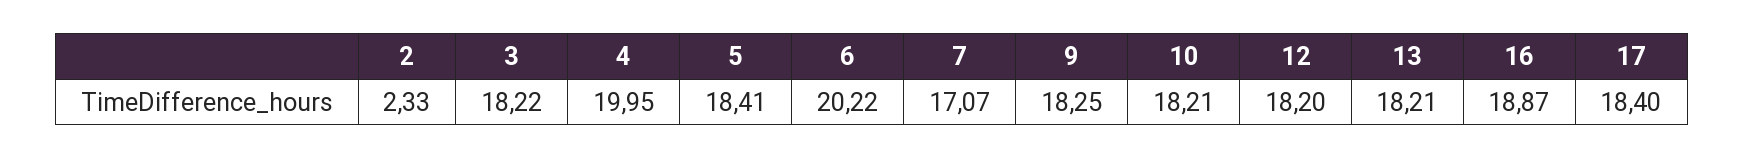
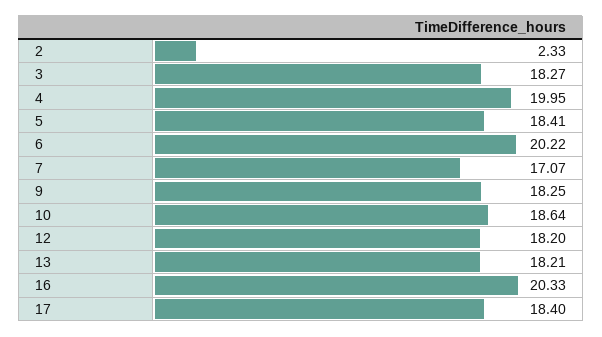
3: 18.22 -> 18.27
10: 18.21 -> 18.64
16: 18.87 -> 20.33

